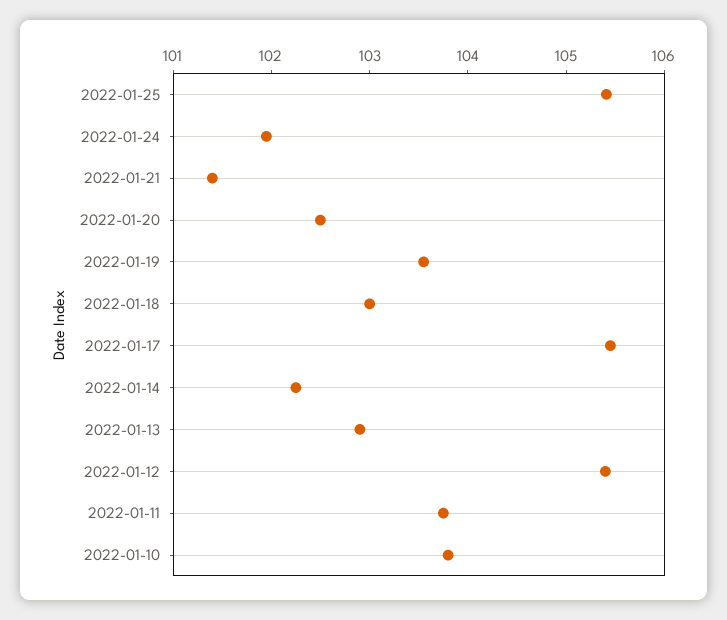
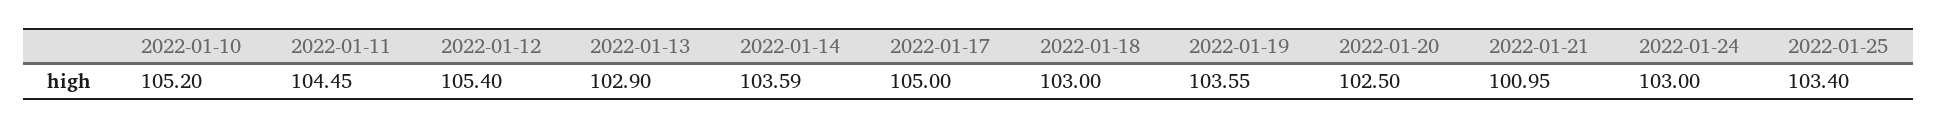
2022-01-25: 105.4 -> 103.4
2022-01-24: 102 -> 103
2022-01-21: 101.4 -> 100.95
2022-01-17: 105.4 -> 105
2022-01-14: 102.2 -> 103.59
2022-01-11: 103.8 -> 104.45
2022-01-10: 103.8 -> 105.2

